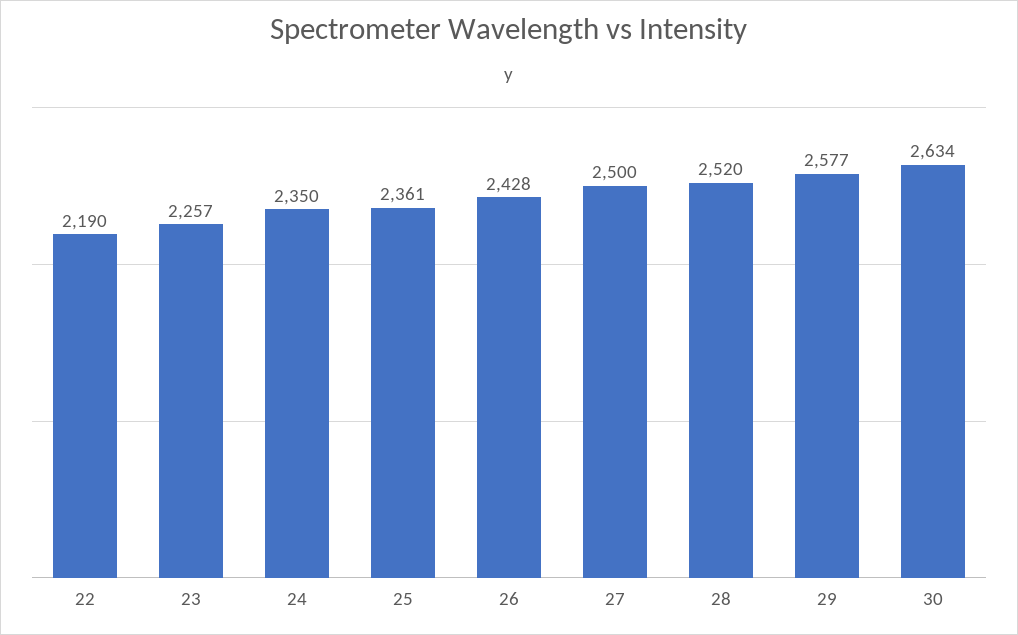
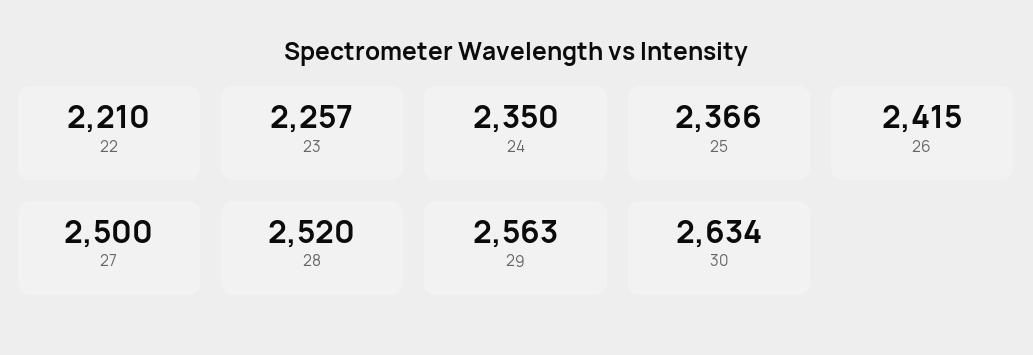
22: 2190 -> 2210
25: 2361 -> 2366
26: 2428 -> 2415
29: 2577 -> 2563

